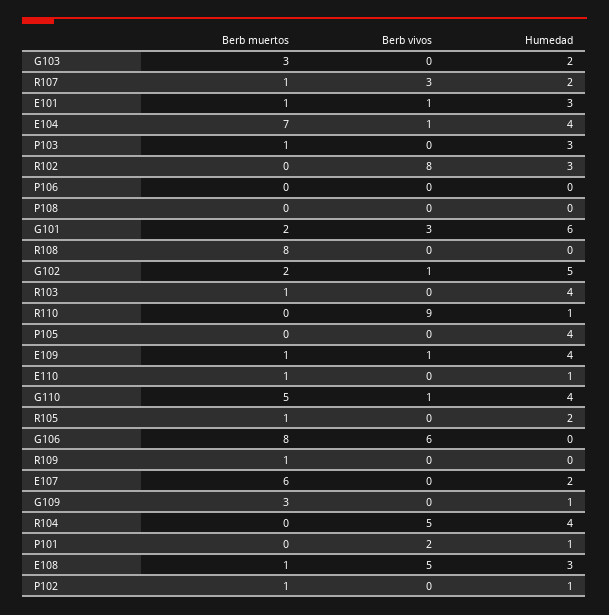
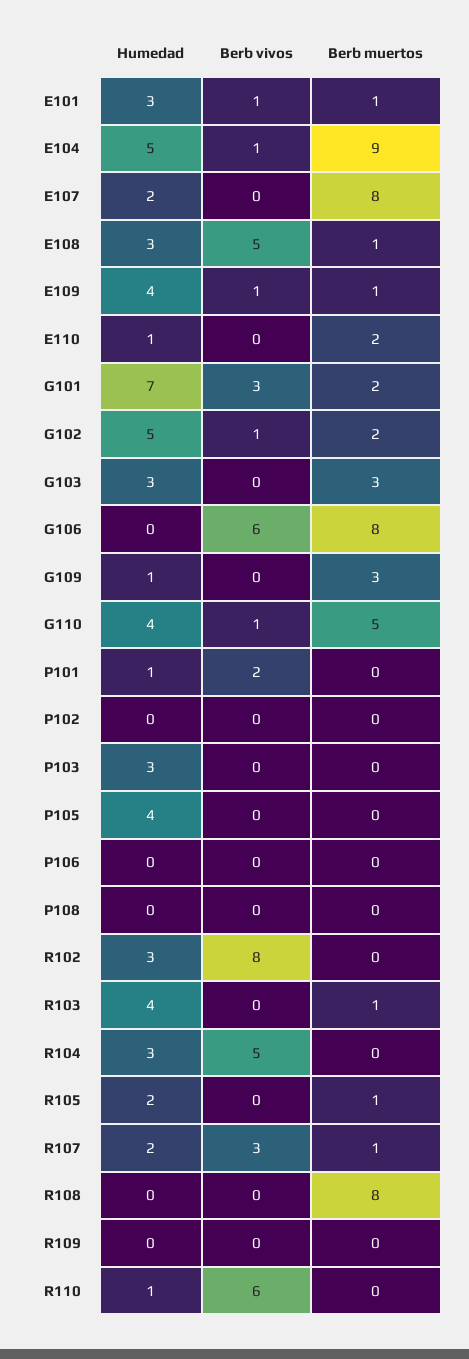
Humedad, G103: 2 -> 3
Berb muertos, E104: 7 -> 9
Humedad, E104: 4 -> 5
Berb muertos, P103: 1 -> 0
Humedad, G101: 6 -> 7
Berb vivos, R110: 9 -> 6
Berb muertos, E110: 1 -> 2
Berb muertos, R109: 1 -> 0
Berb muertos, E107: 6 -> 8
Humedad, R104: 4 -> 3
Berb muertos, P102: 1 -> 0
Humedad, P102: 1 -> 0

